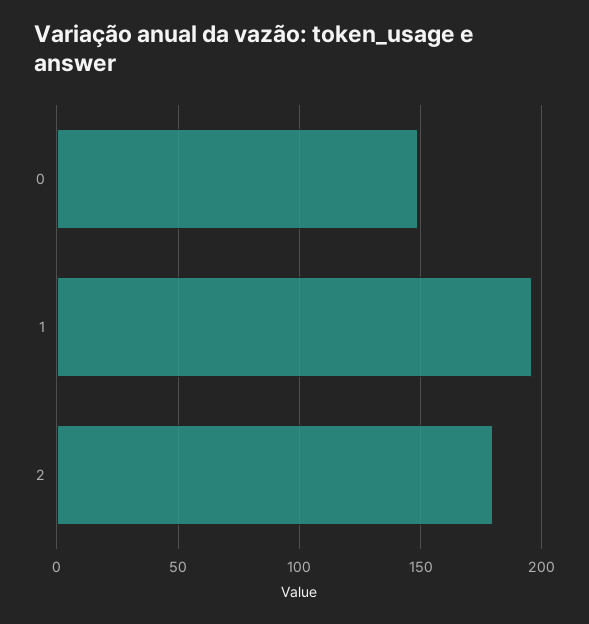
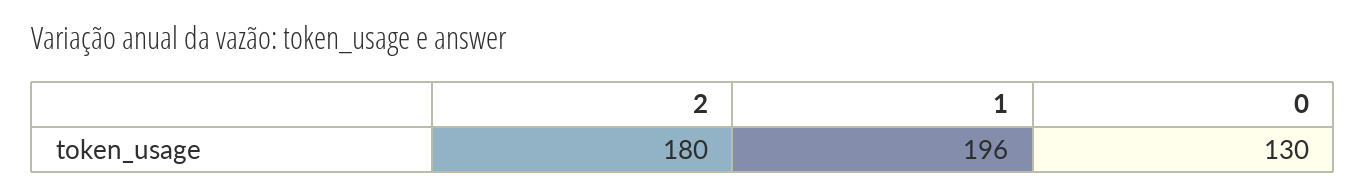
0: 150 -> 130

